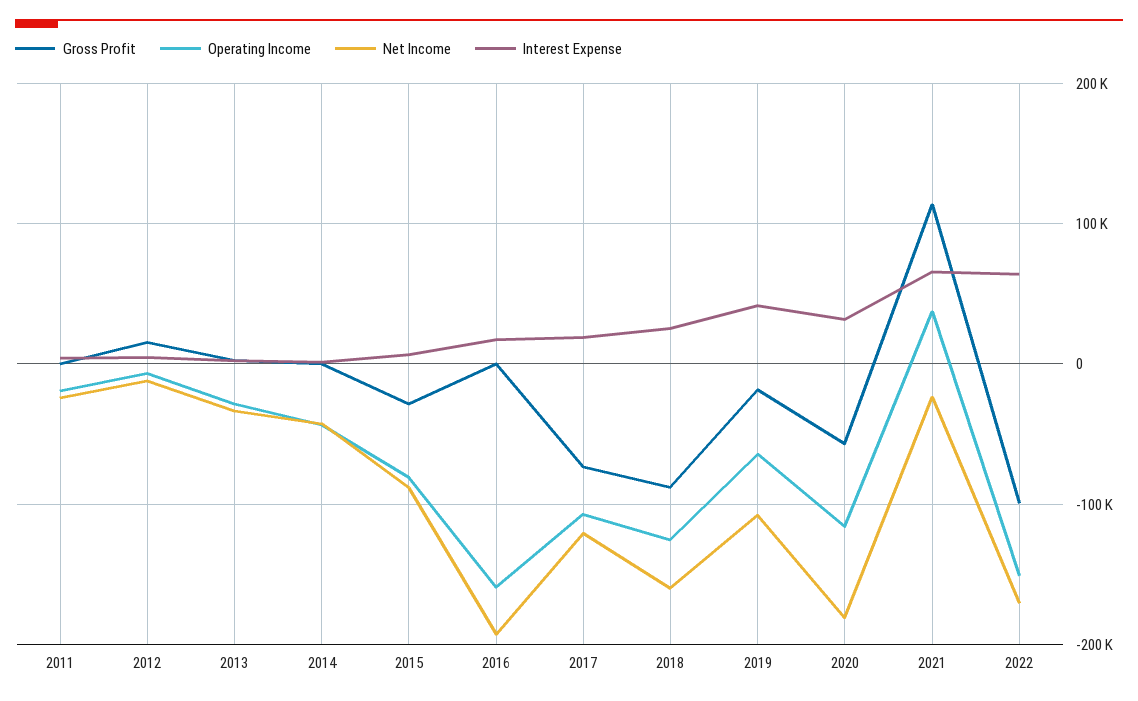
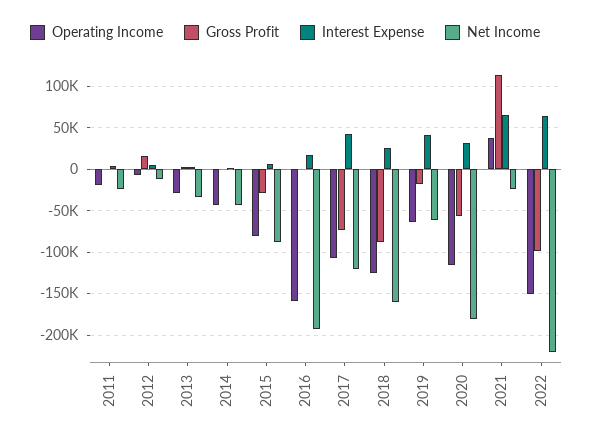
Interest Expense, 2017: 20000 -> 40000
Net Income, 2019: -110000 -> -60000
Net Income, 2022: -170000 -> -220000

